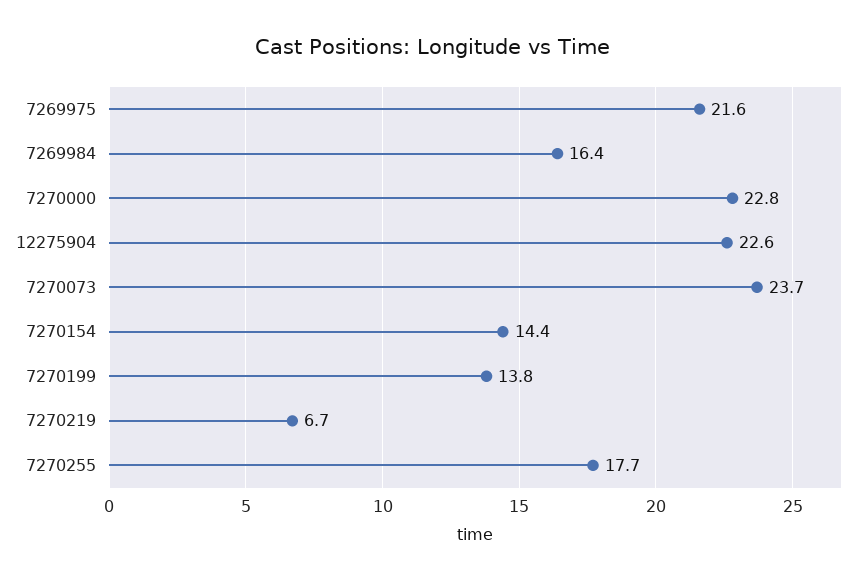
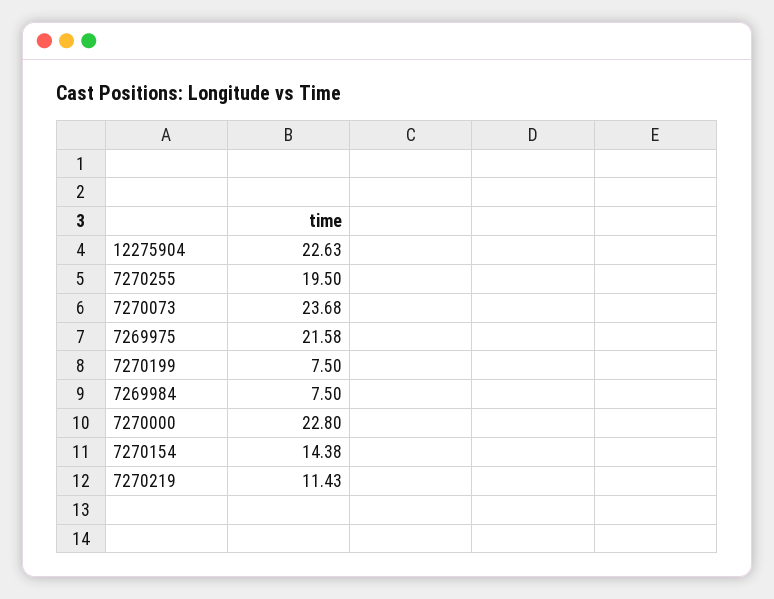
7269984: 16.4 -> 7.5
7270199: 13.8 -> 7.5
7270219: 6.7 -> 11.43
7270255: 17.7 -> 19.5

